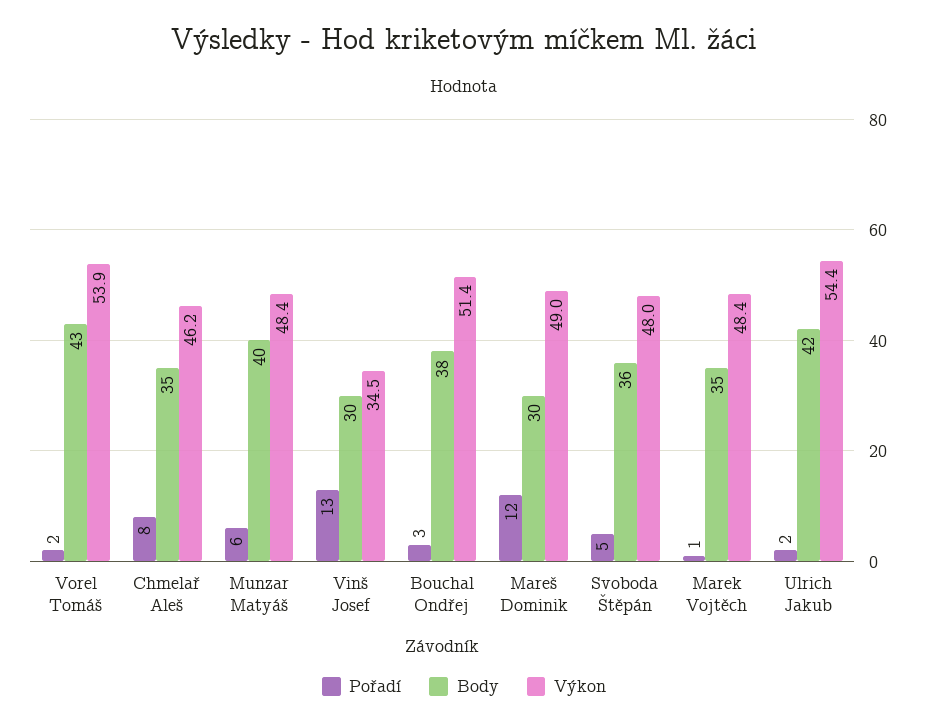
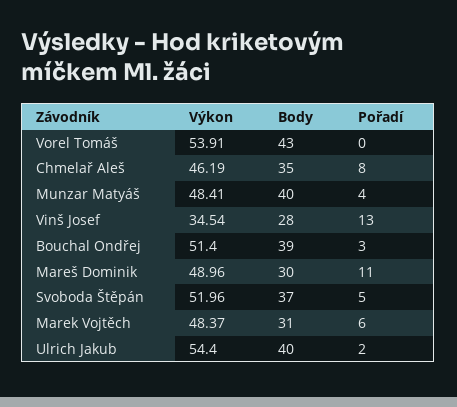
Pořadí, Vorel Tomáš: 2 -> 0
Pořadí, Munzar Matyáš: 6 -> 4
Body, Vinš Josef: 30 -> 28
Body, Bouchal Ondřej: 38 -> 39
Pořadí, Mareš Dominik: 12 -> 11
Body, Svoboda Štěpán: 36 -> 37
Výkon, Svoboda Štěpán: 48 -> 51.96
Pořadí, Marek Vojtěch: 1 -> 6
Body, Marek Vojtěch: 35 -> 31
Body, Ulrich Jakub: 42 -> 40

